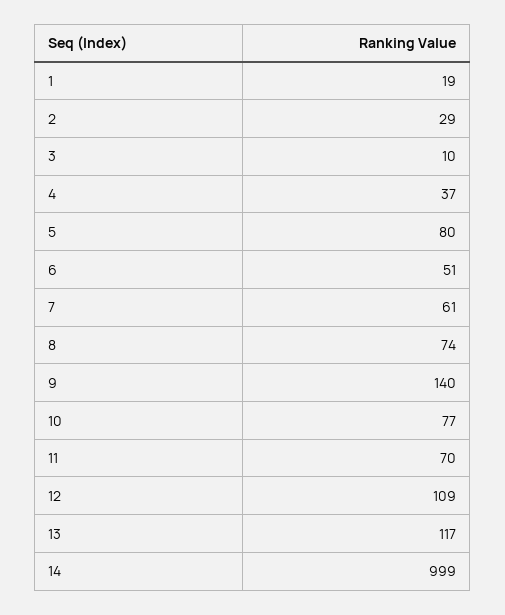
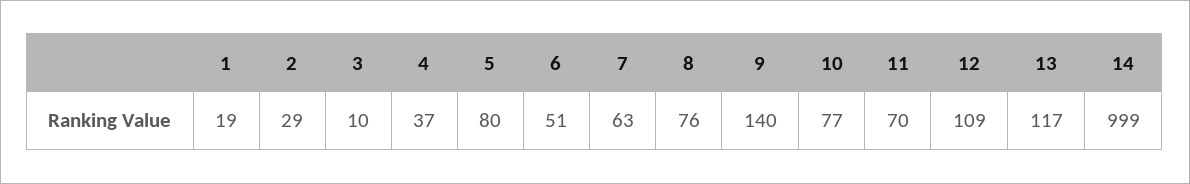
7: 61 -> 63
8: 74 -> 76

